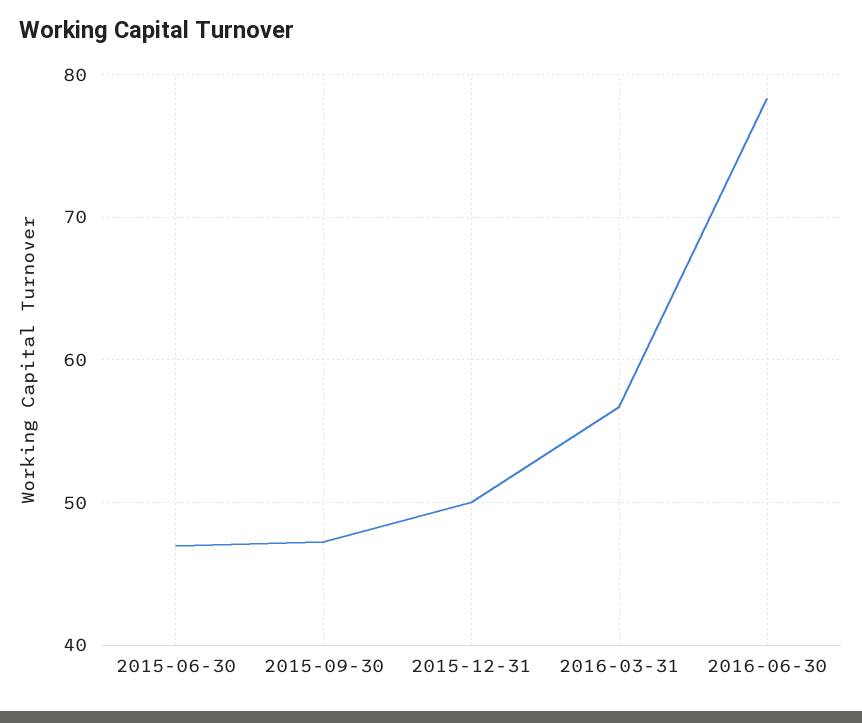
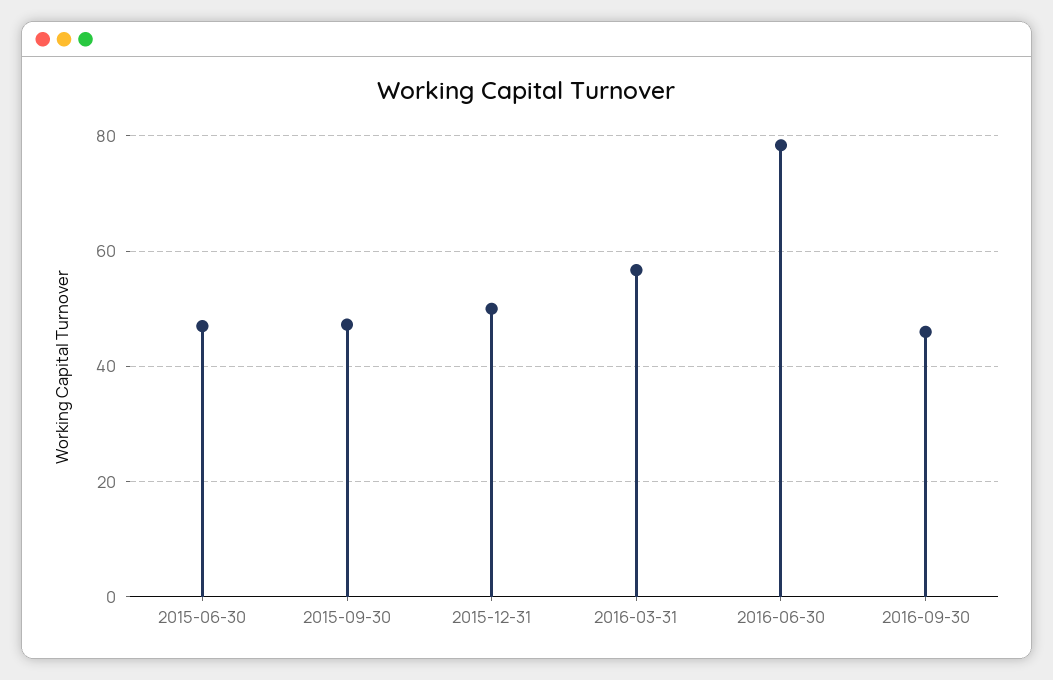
2016-09-30: none -> 46

